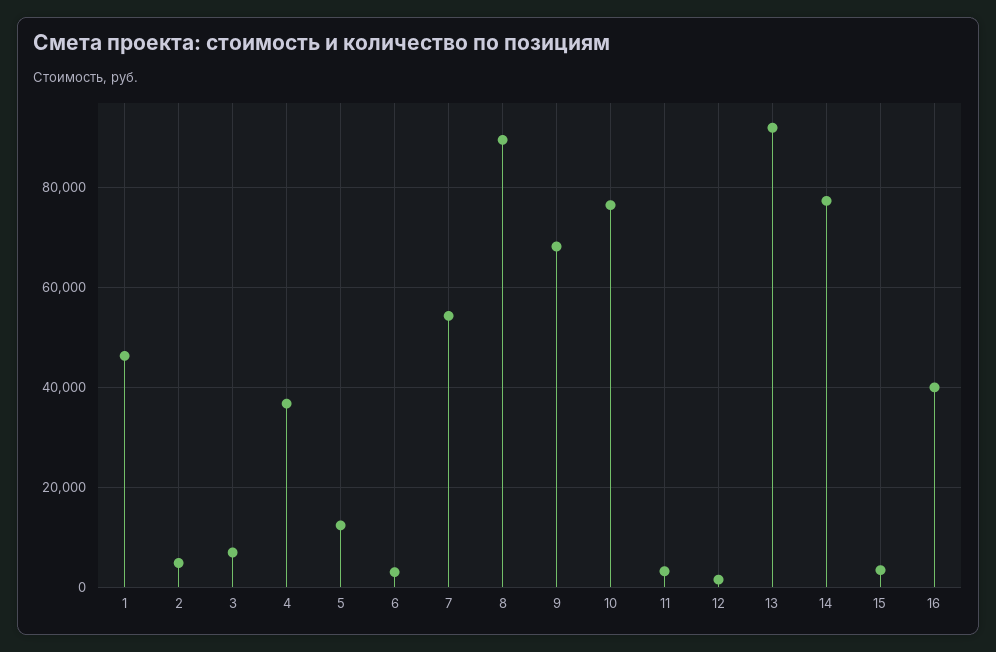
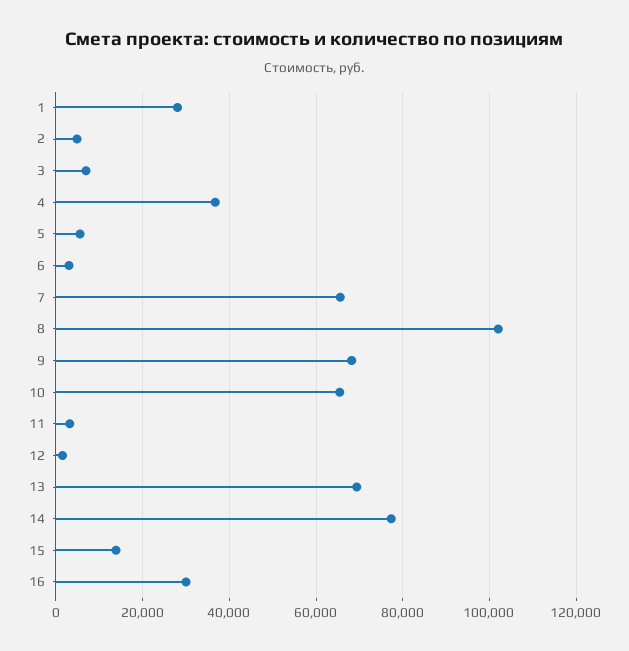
1: 46000 -> 28000
5: 12000 -> 6000
7: 54000 -> 66000
8: 90000 -> 102000
10: 76000 -> 66000
13: 92000 -> 70000
15: 4000 -> 14000
16: 40000 -> 30000

